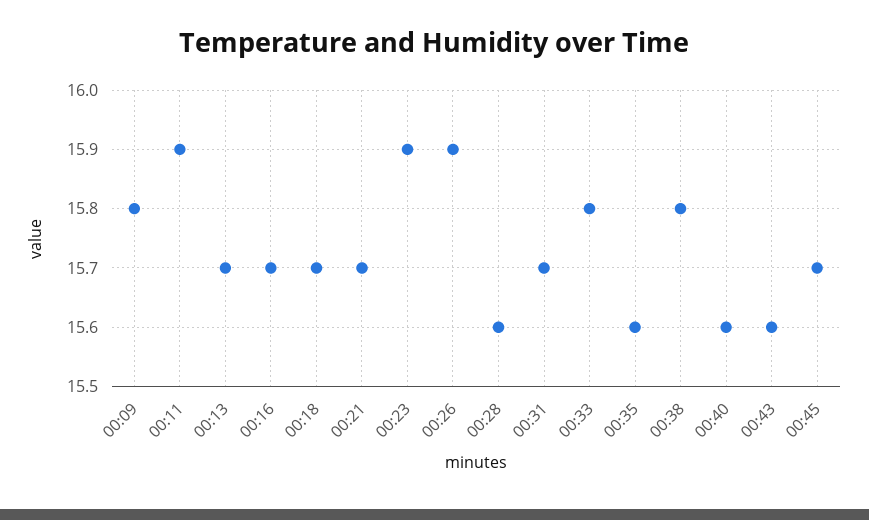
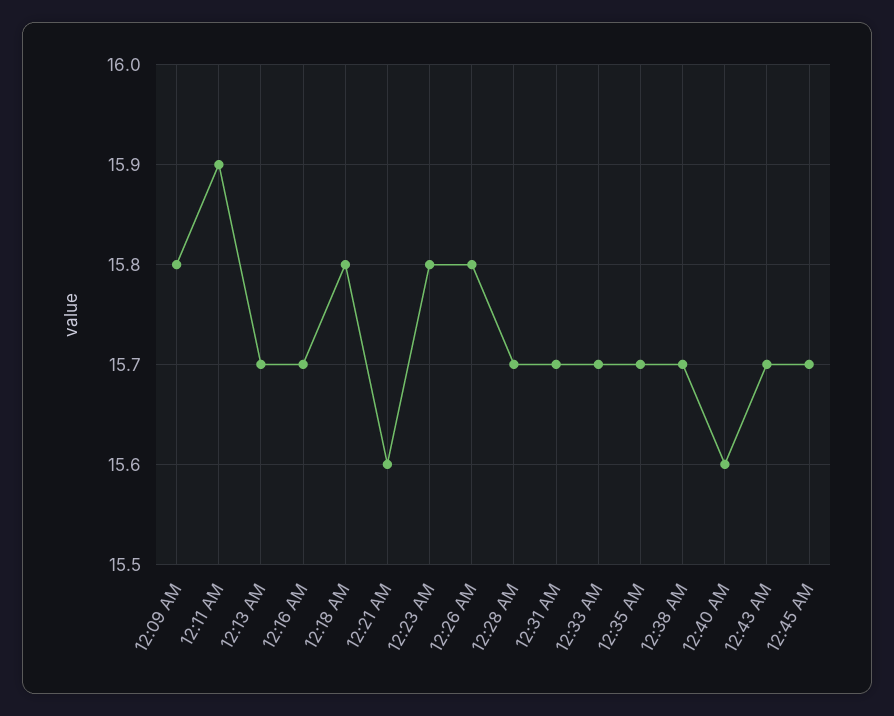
00:18: 15.7 -> 15.8
00:21: 15.7 -> 15.6
00:23: 15.9 -> 15.8
00:26: 15.9 -> 15.8
00:28: 15.6 -> 15.7
00:33: 15.8 -> 15.7
00:35: 15.6 -> 15.7
00:38: 15.8 -> 15.7
00:43: 15.6 -> 15.7

